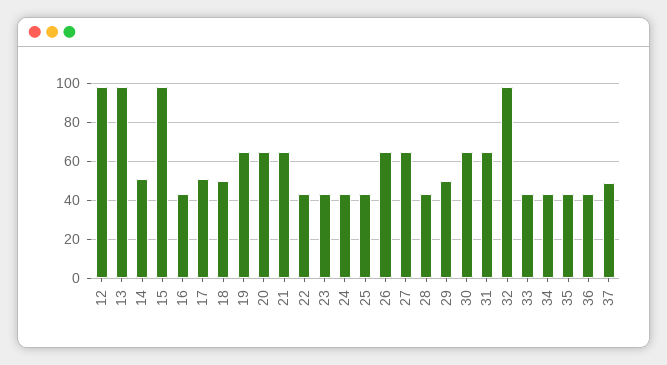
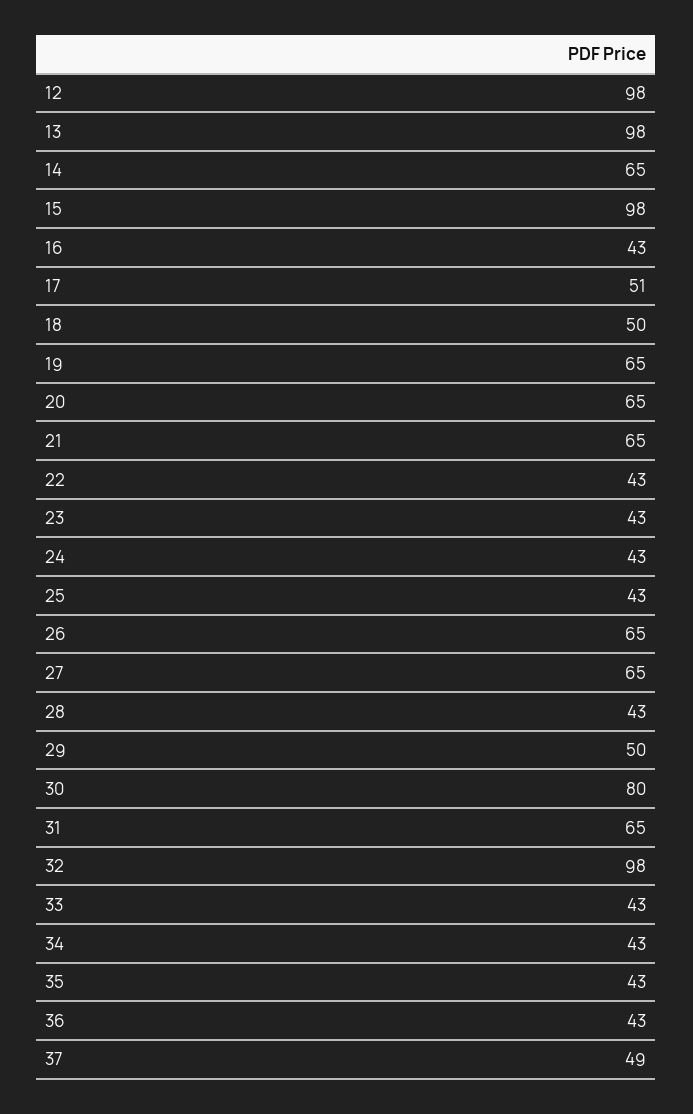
14: 50 -> 65
30: 65 -> 80

